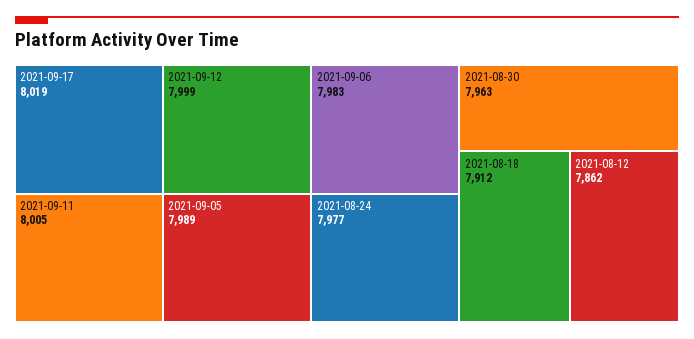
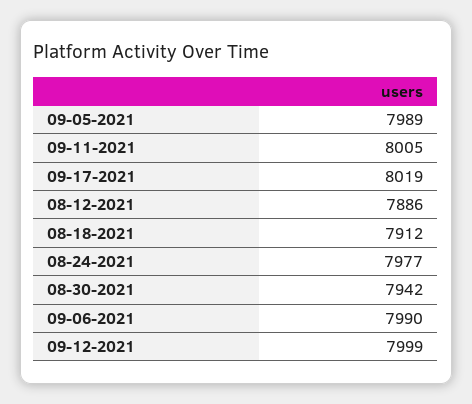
2021-09-06: 7983 -> 7990
2021-08-30: 7963 -> 7942
2021-08-12: 7862 -> 7886

